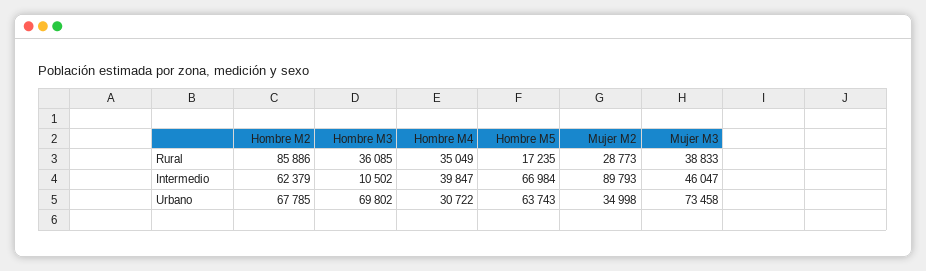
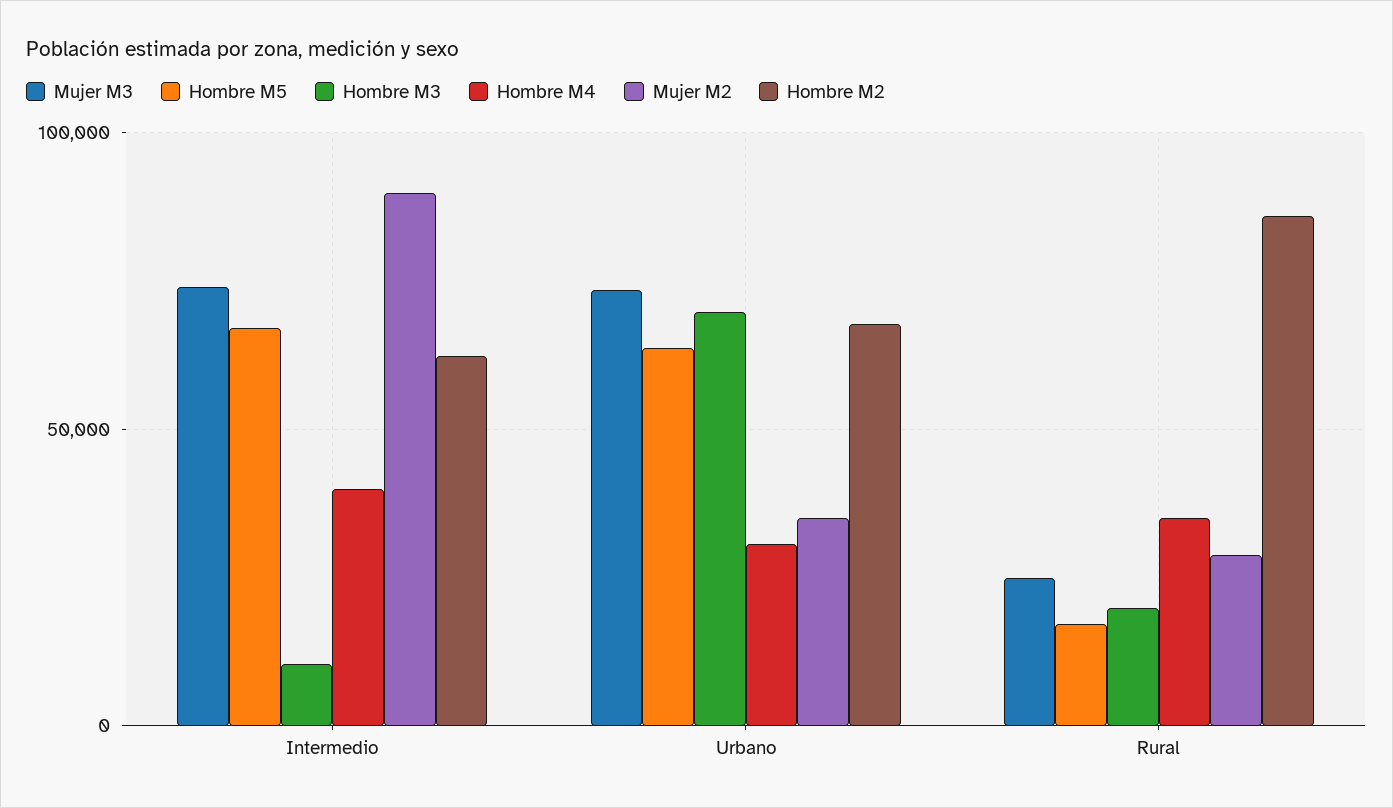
Hombre M3, Rural: 36085 -> 20000
Mujer M3, Rural: 38833 -> 25000
Mujer M3, Intermedio: 46047 -> 75000

